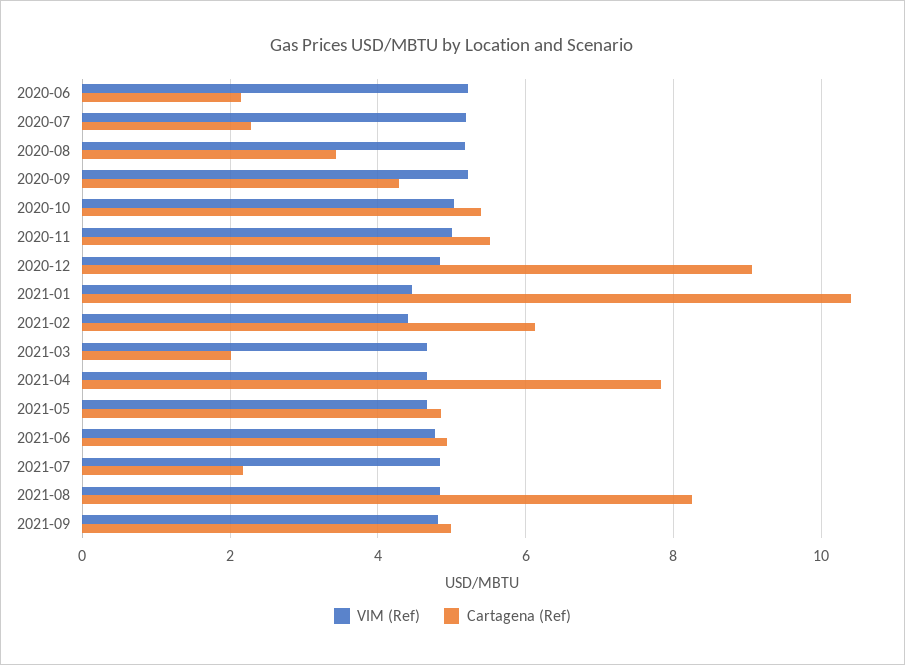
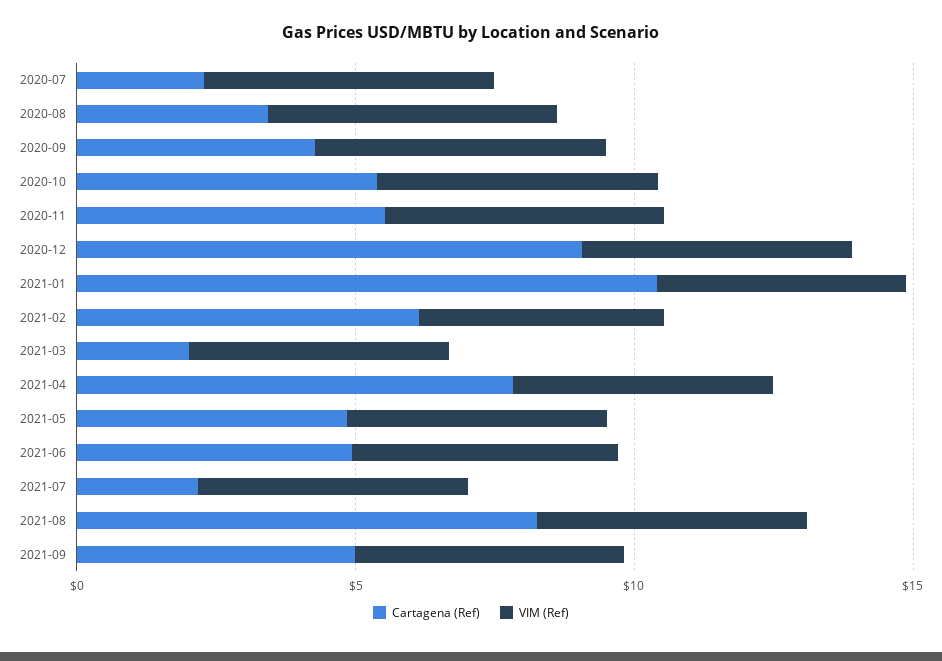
VIM (Ref), 2020-06: 5.2 -> none
Cartagena (Ref), 2020-06: 2.2 -> none

